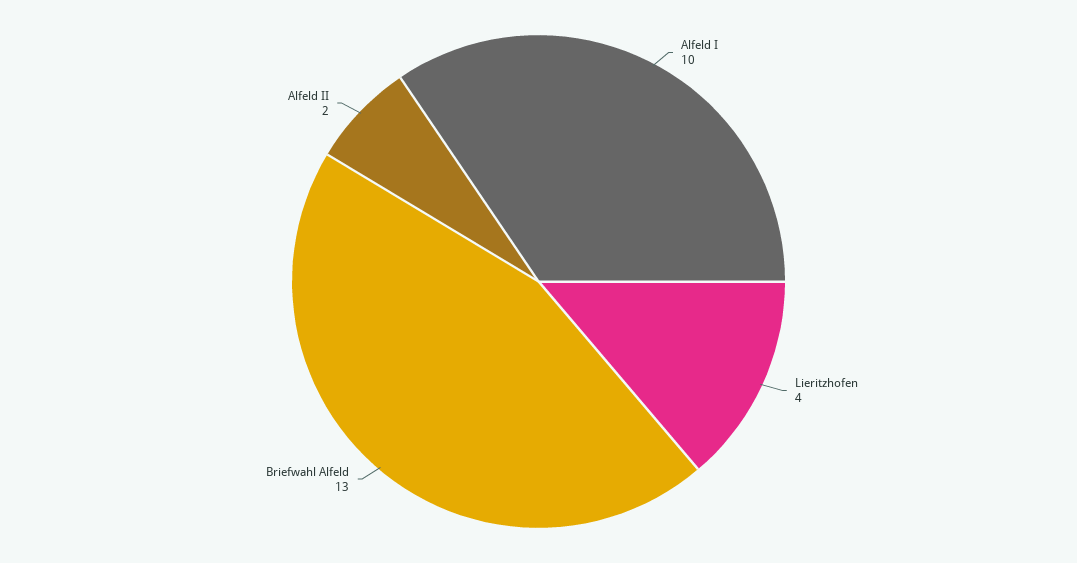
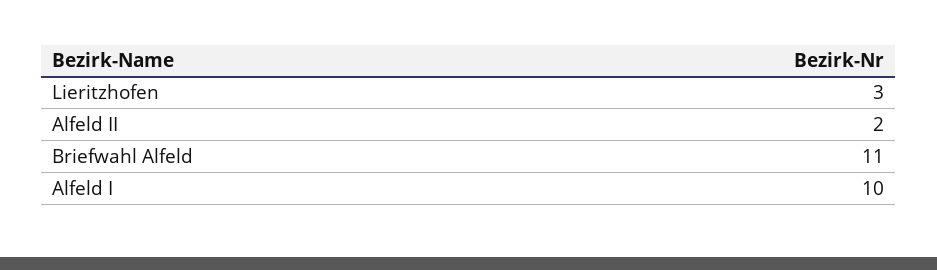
Lieritzhofen: 4 -> 3
Briefwahl Alfeld: 13 -> 11

